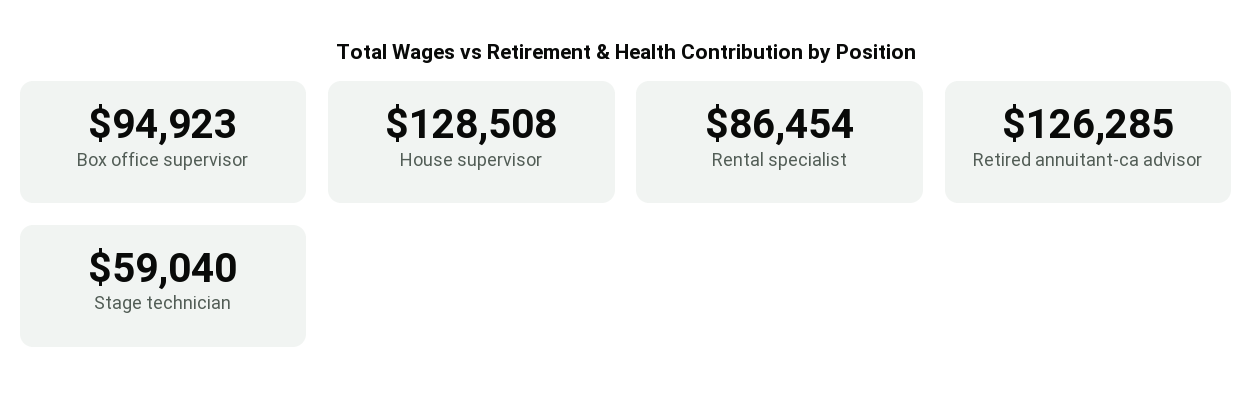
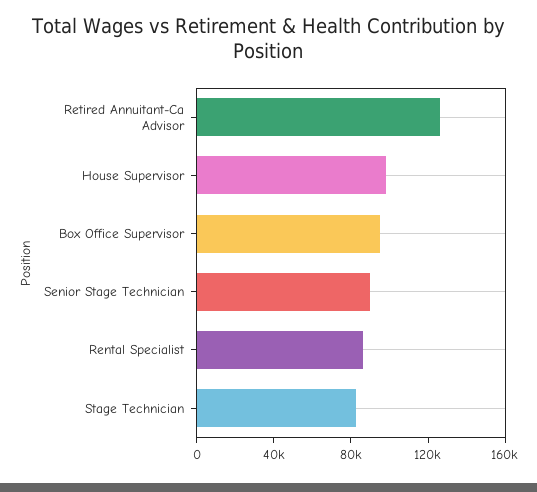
House supervisor: 128508 -> 100000
Stage technician: 59040 -> 80000
Senior Stage Technician: none -> 90000

